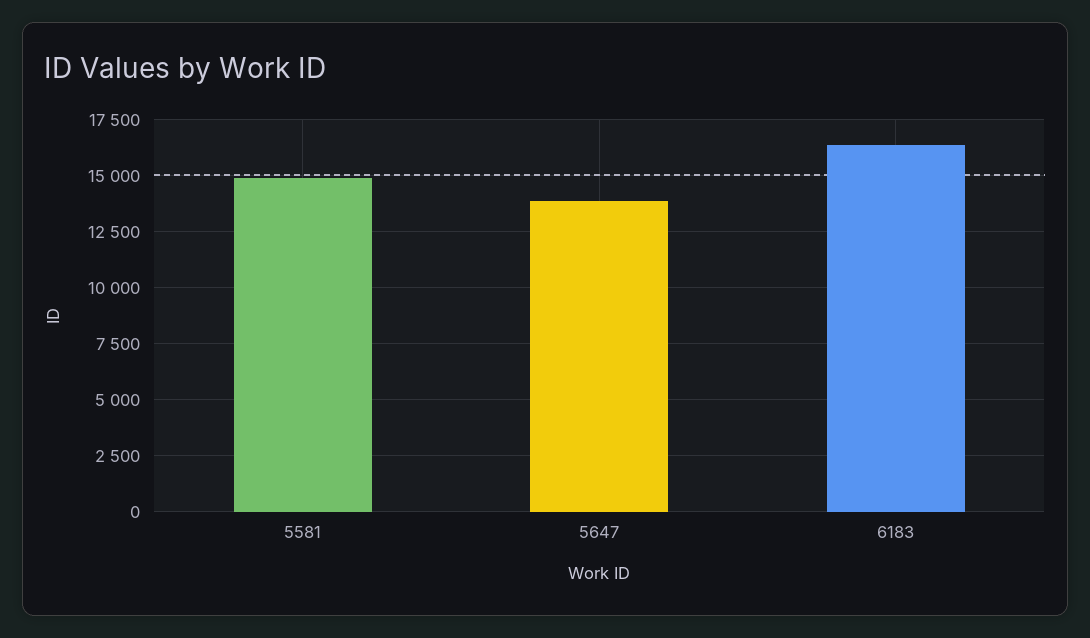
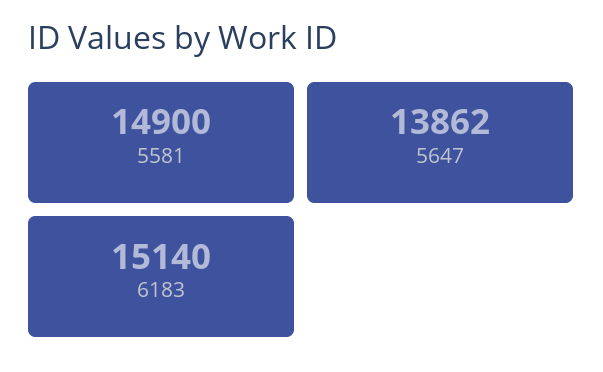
6183: 16500 -> 15140

